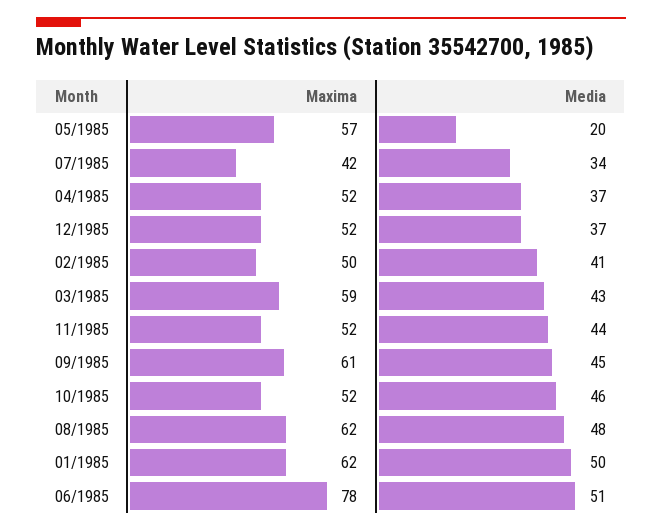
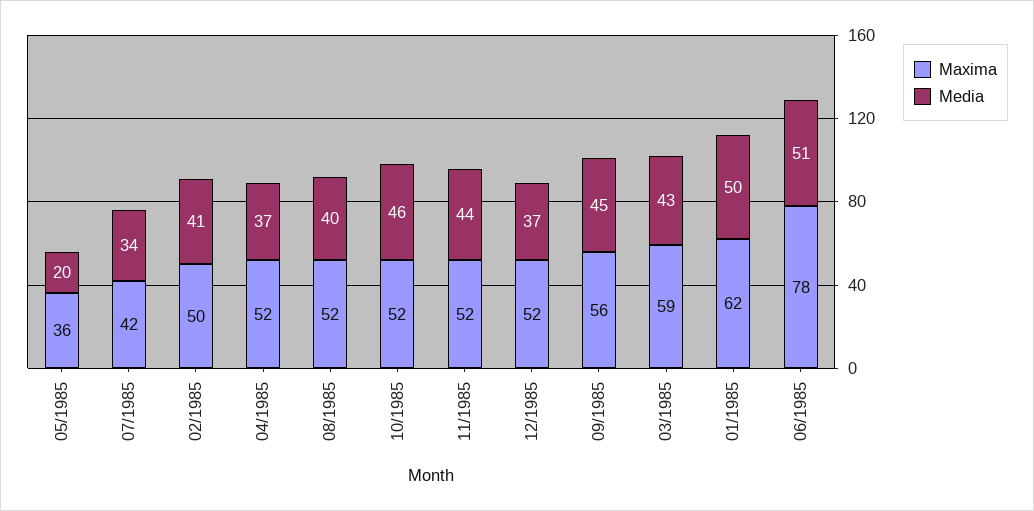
Maxima, 05/1985: 57 -> 36
Maxima, 09/1985: 61 -> 56
Maxima, 08/1985: 62 -> 52
Media, 08/1985: 48 -> 40

